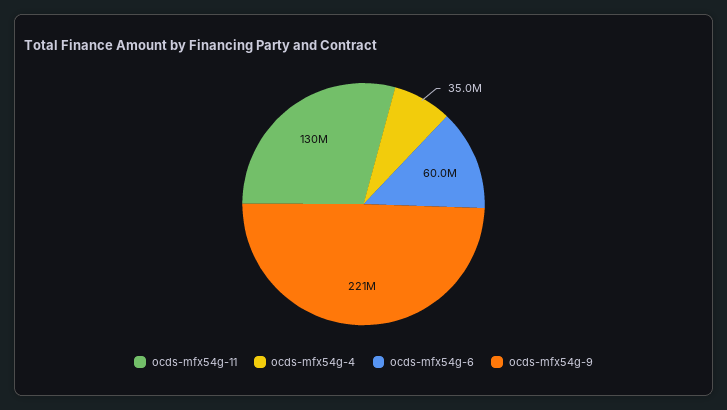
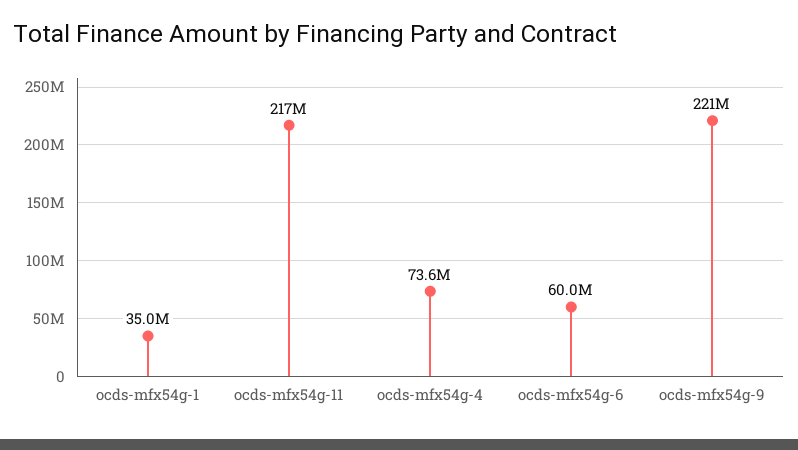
ocds-mfx54g-11: 130000000 -> 217000000
ocds-mfx54g-4: 35000000 -> 73600000
ocds-mfx54g-1: none -> 35000000

